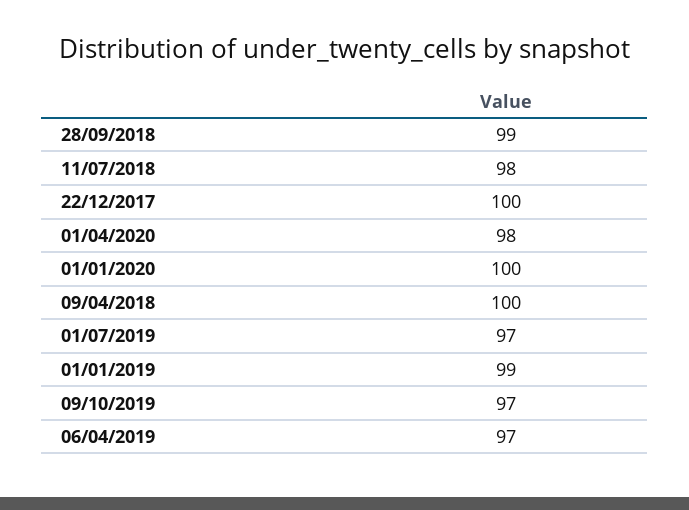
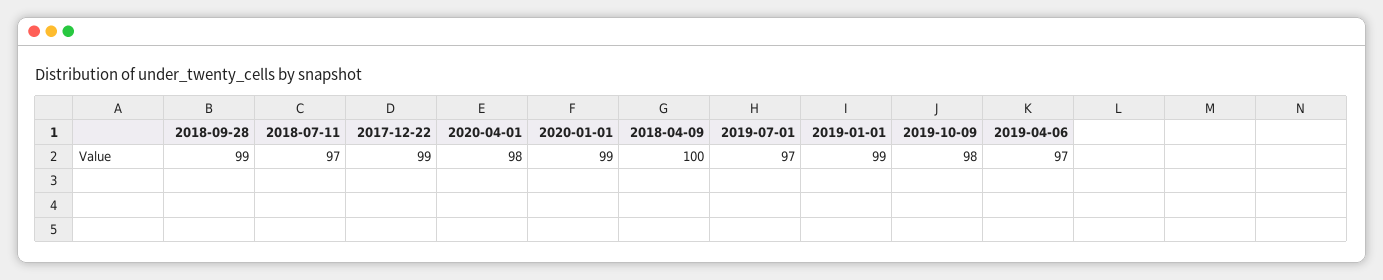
11/07/2018: 98 -> 97
22/12/2017: 100 -> 99
01/01/2020: 100 -> 99
09/10/2019: 97 -> 98

